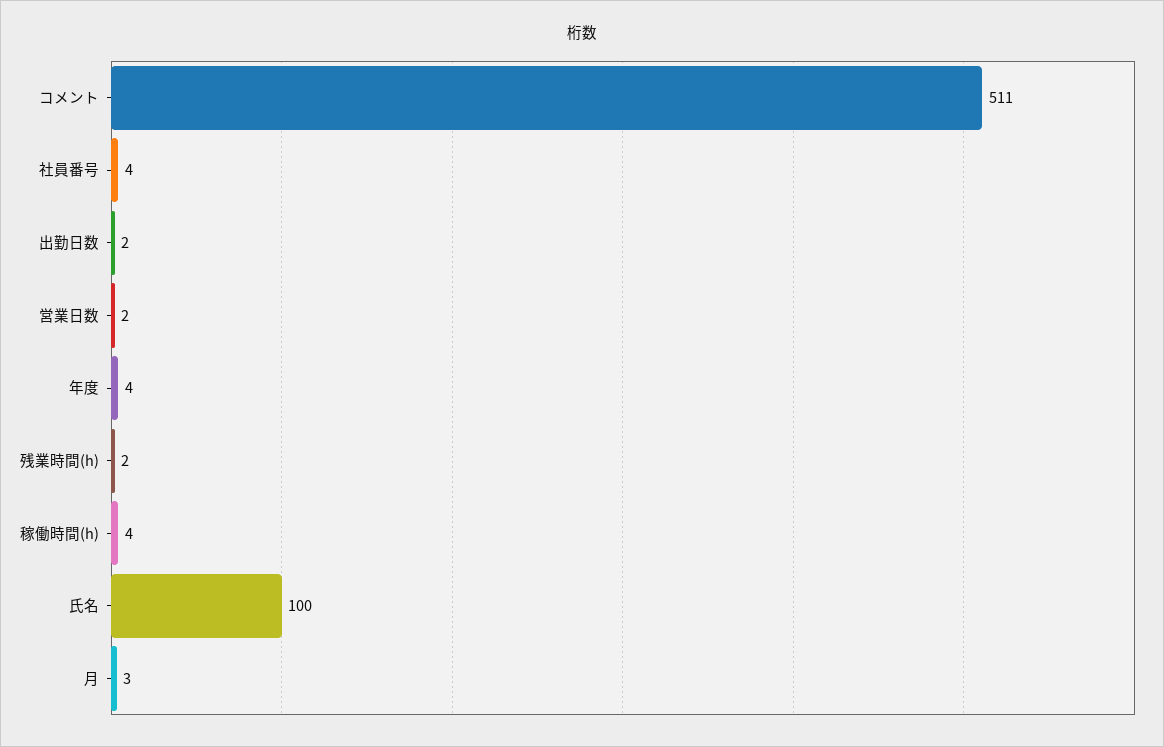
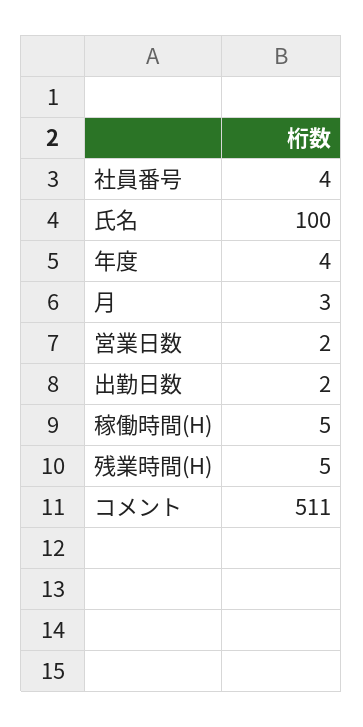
残業時間(h): 2 -> 5
稼働時間(h): 4 -> 5

